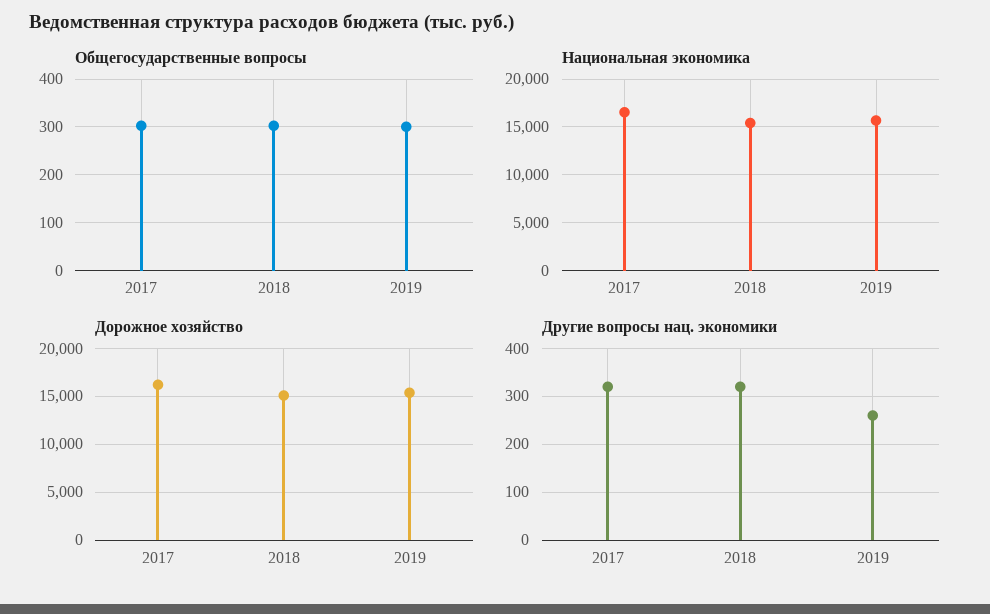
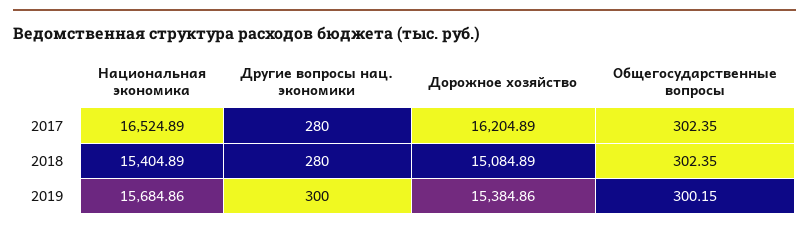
Другие вопросы нац. экономики, 2017: 320 -> 280
Другие вопросы нац. экономики, 2018: 320 -> 280
Другие вопросы нац. экономики, 2019: 260 -> 300

